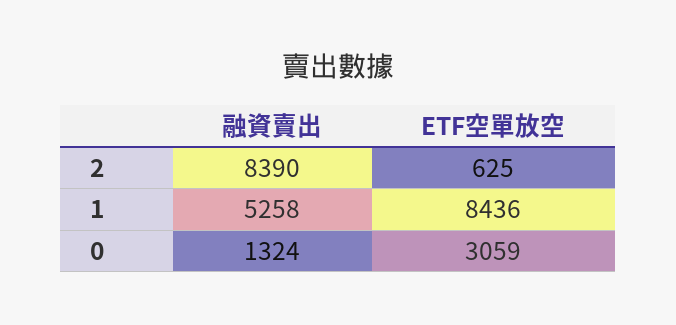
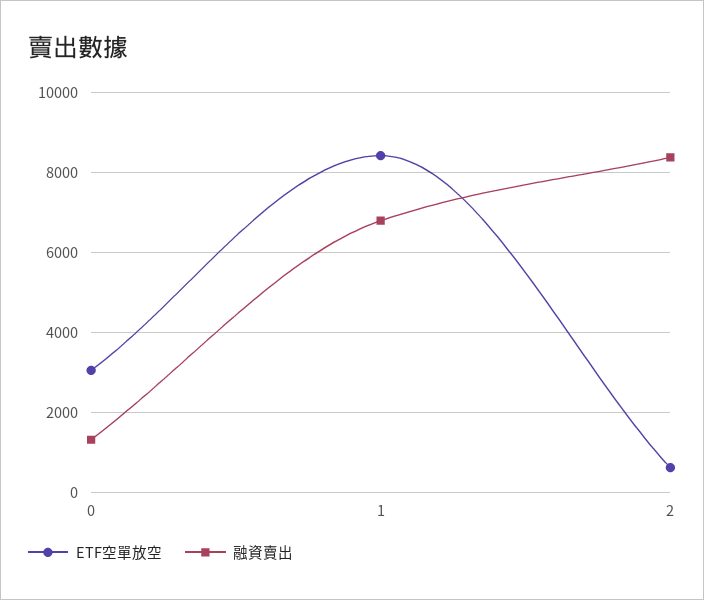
融資賣出, 1: 5258 -> 6800

